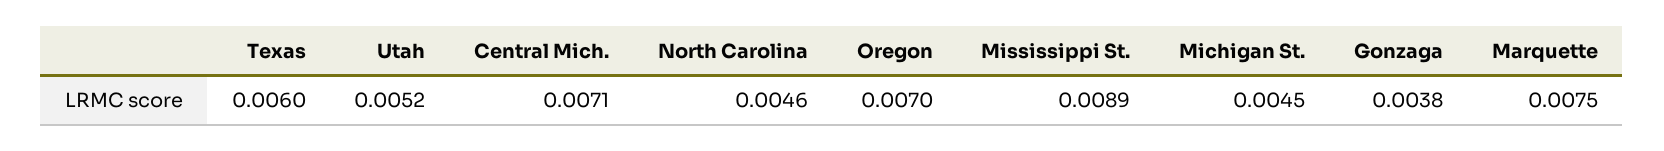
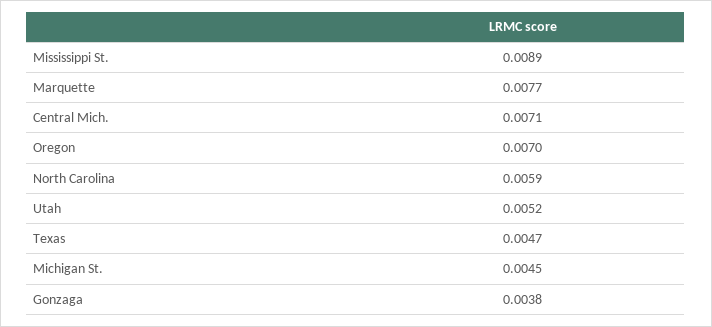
Texas: 0.006 -> 0.0047
North Carolina: 0.0046 -> 0.0059
Marquette: 0.0075 -> 0.0077

